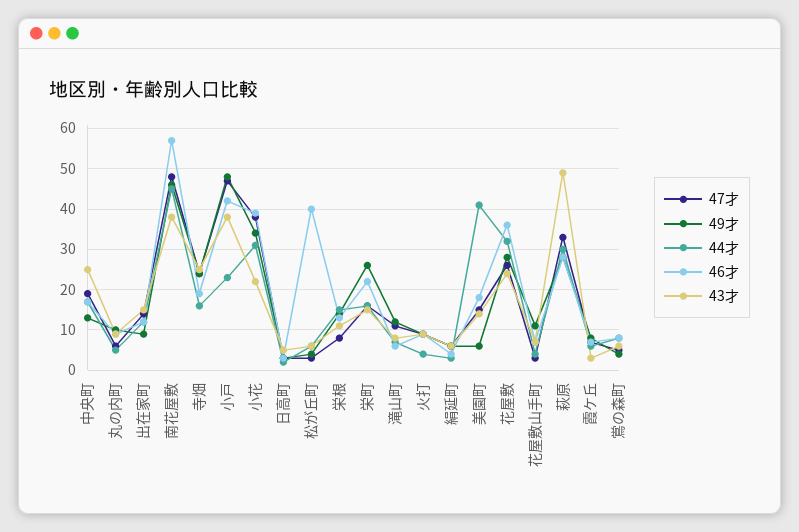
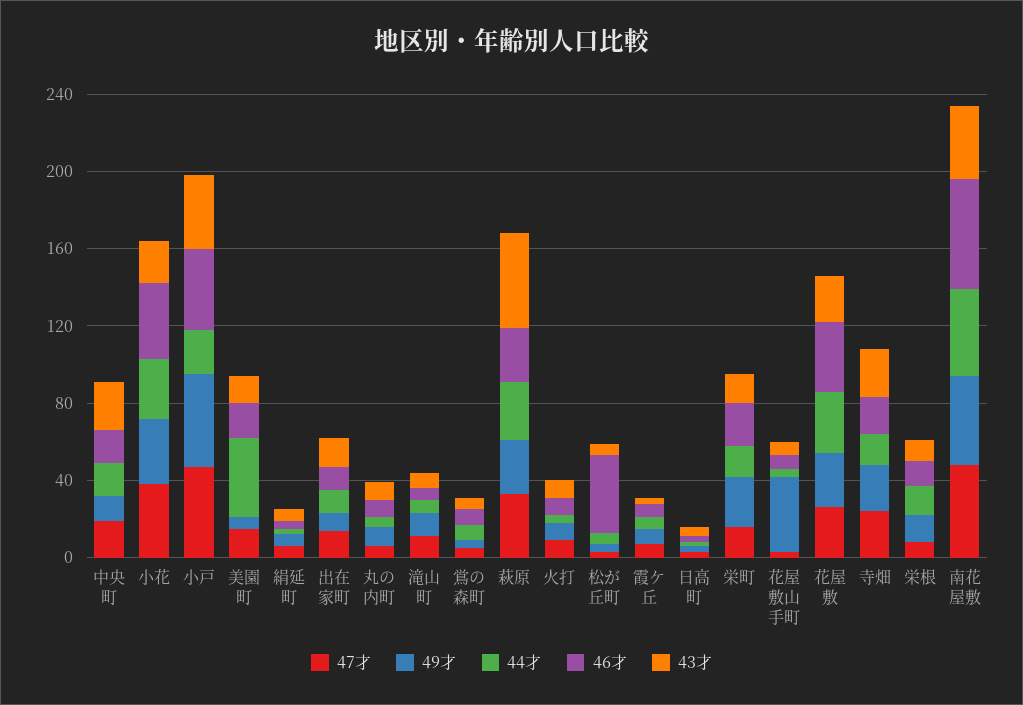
49才, 花屋敷山手町: 10 -> 40

